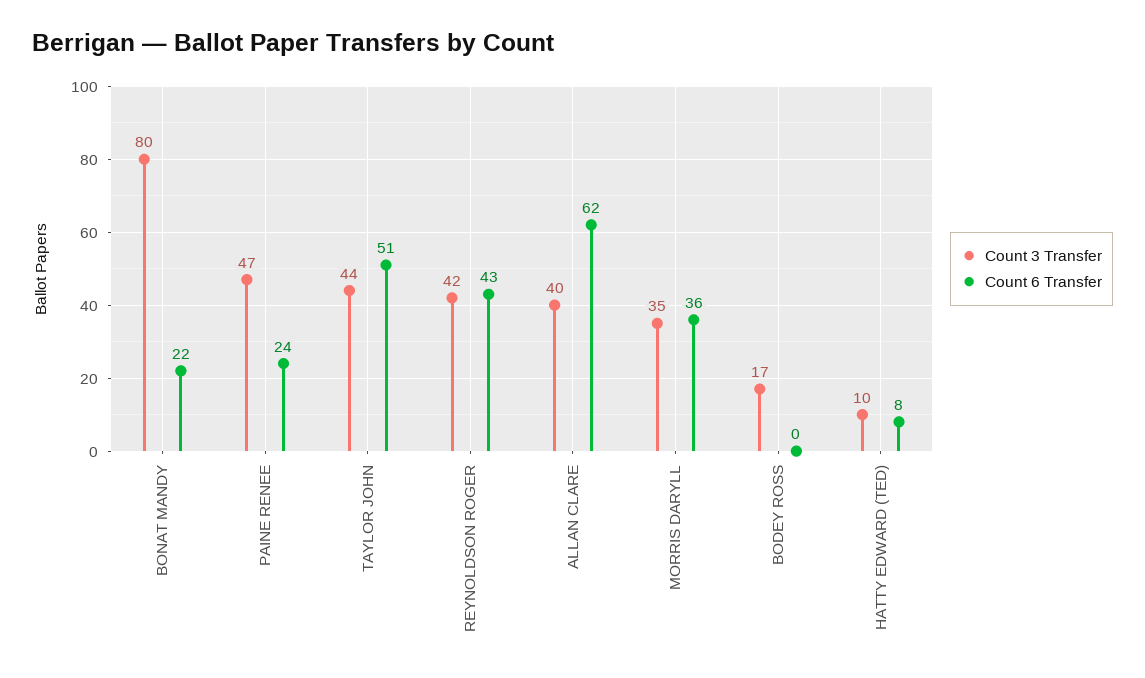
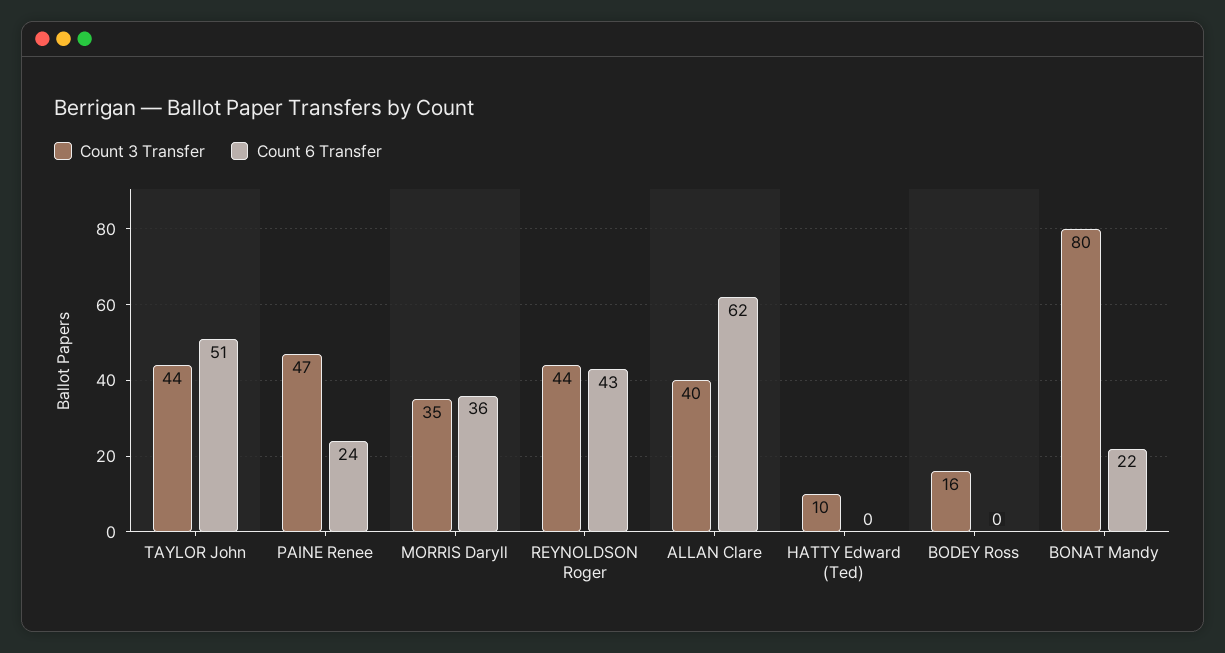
Count 3 Transfer, REYNOLDSON ROGER: 42 -> 44
Count 3 Transfer, BODEY ROSS: 17 -> 16
Count 6 Transfer, HATTY EDWARD (TED): 8 -> 0

